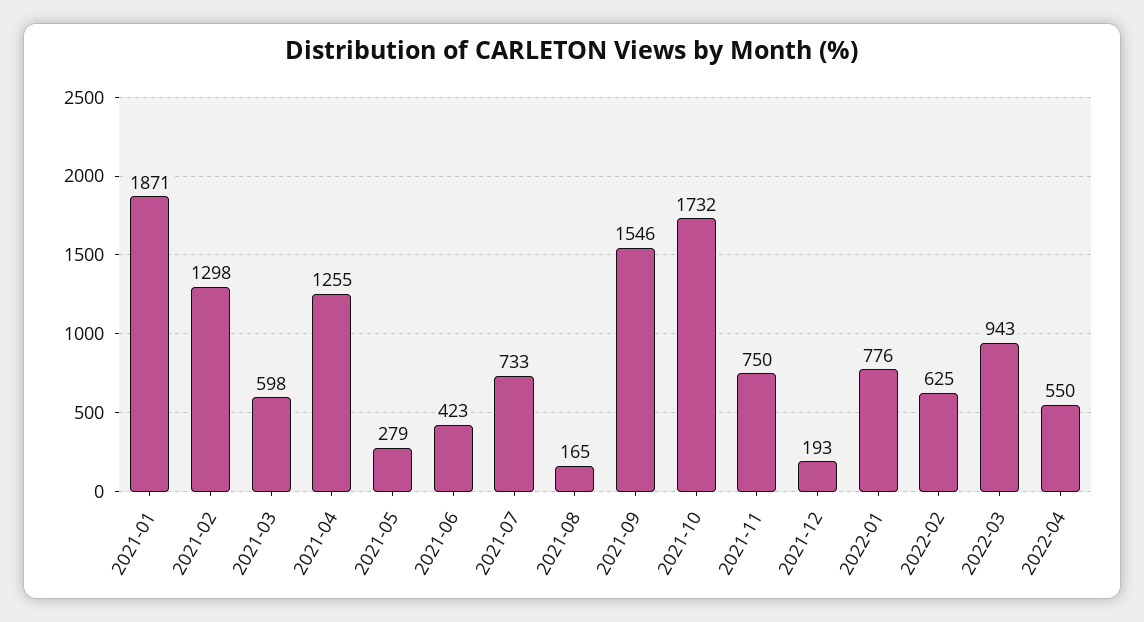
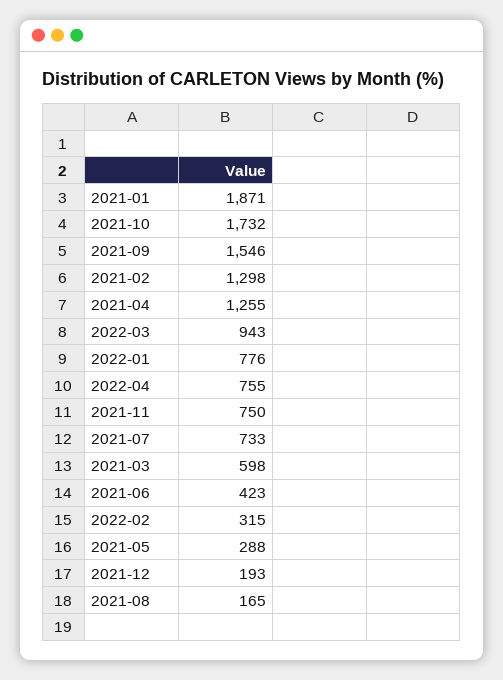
2021-05: 279 -> 288
2022-02: 625 -> 315
2022-04: 550 -> 755

